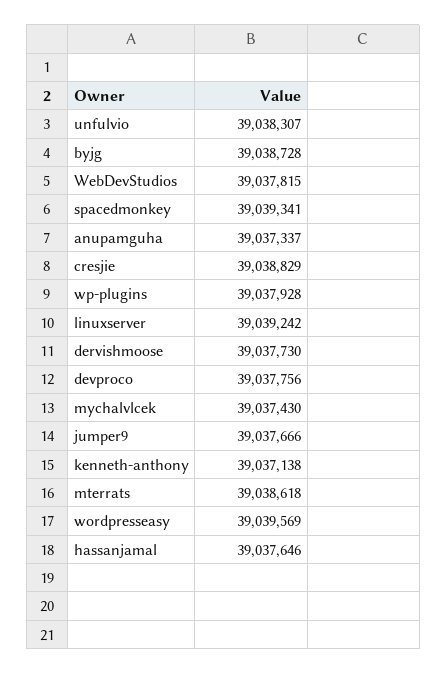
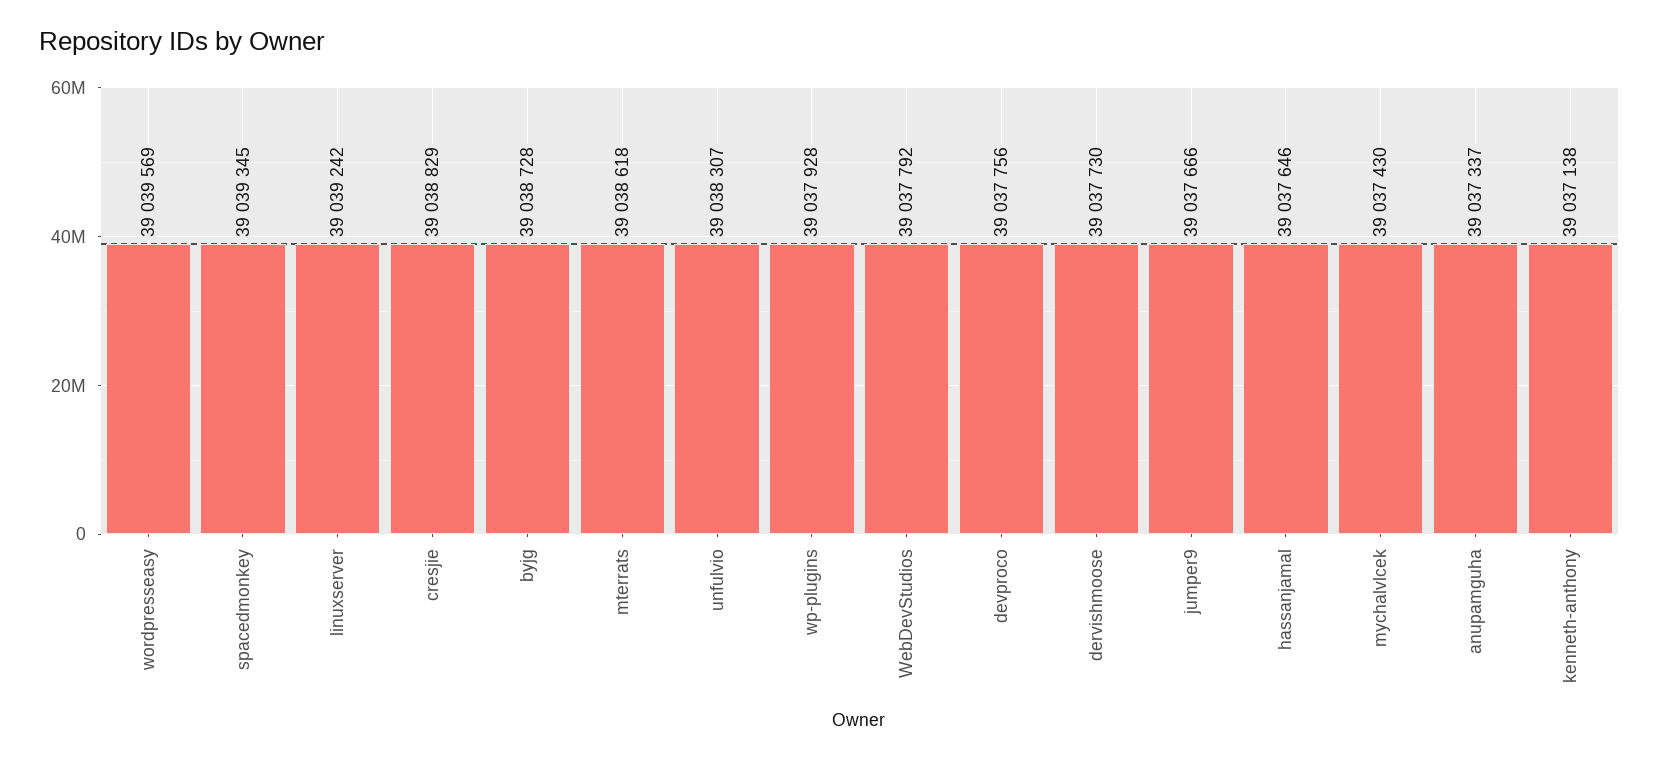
WebDevStudios: 39037815 -> 39037792
spacedmonkey: 39039341 -> 39039345

